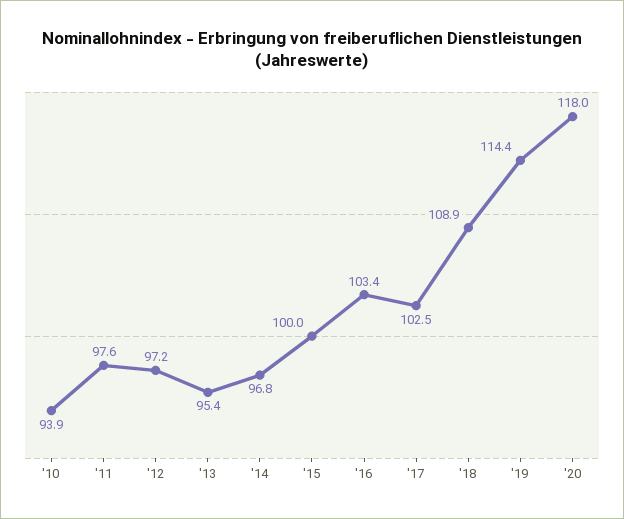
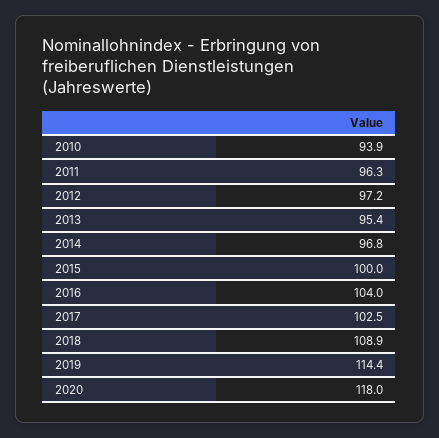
'11: 97.6 -> 96.3
'16: 103.4 -> 104

